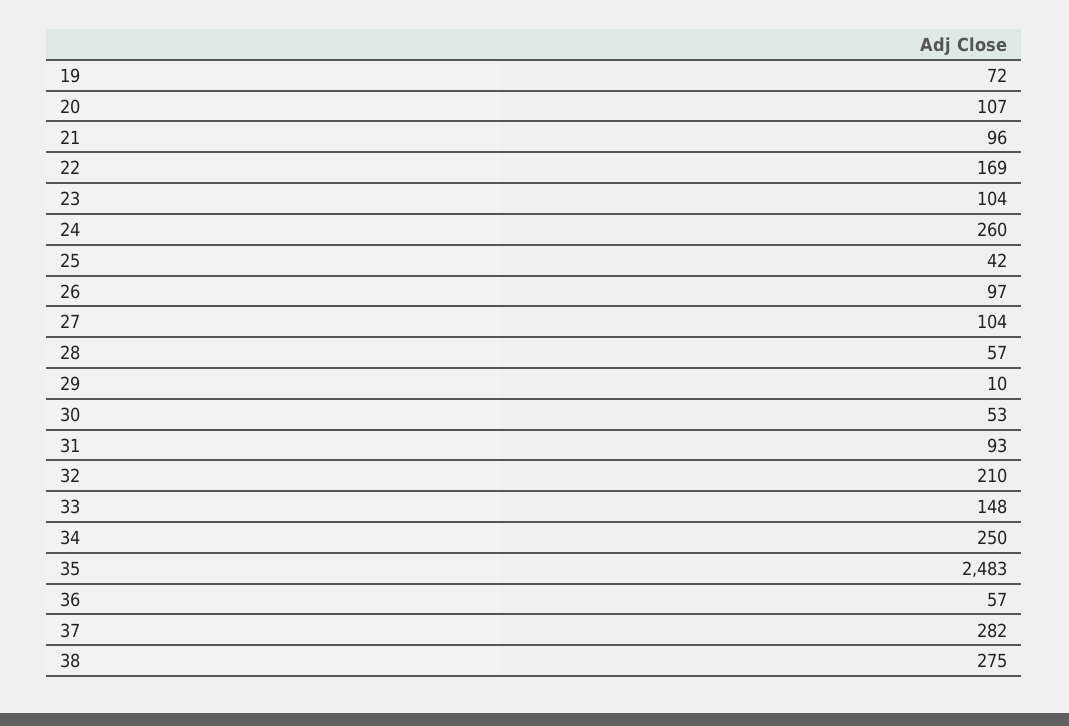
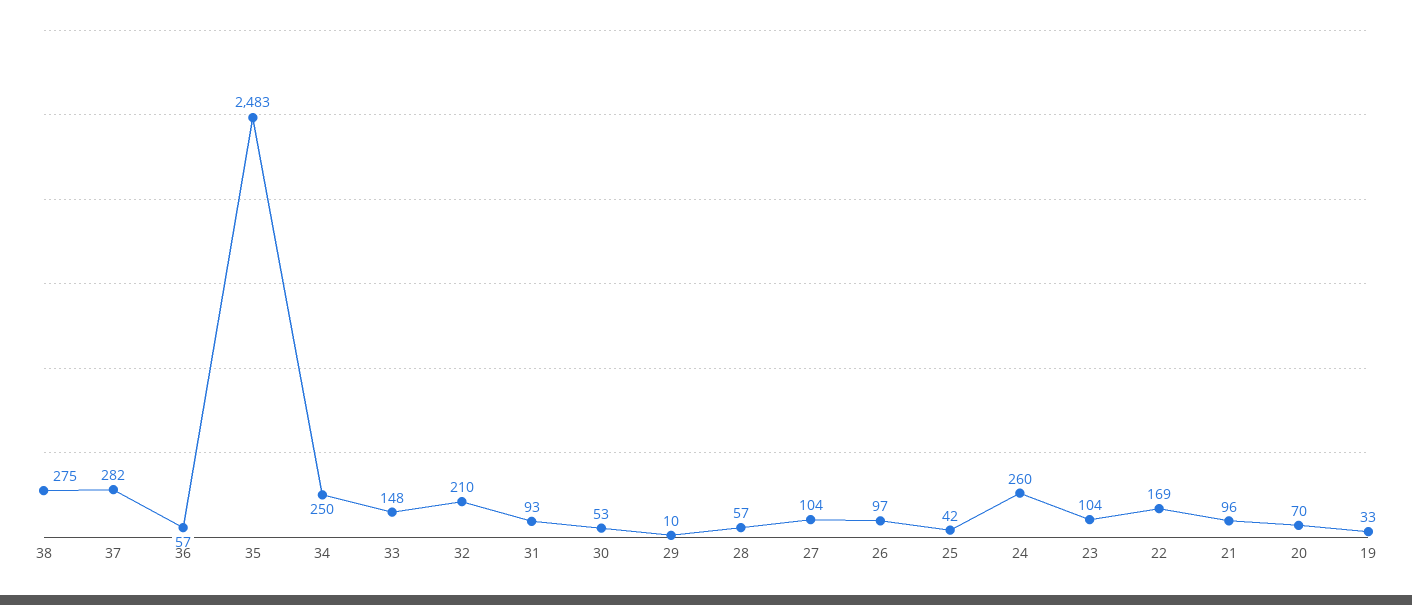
19: 72 -> 33
20: 107 -> 70

